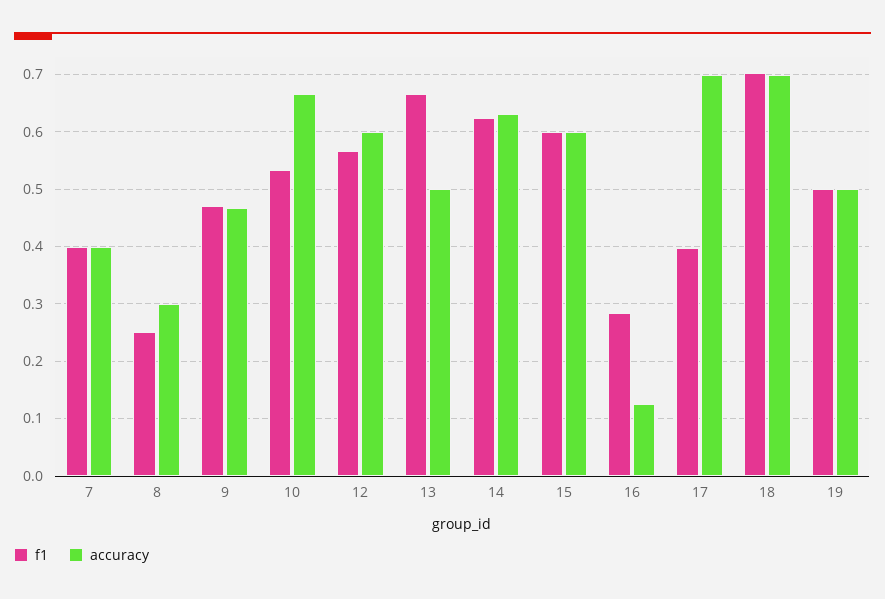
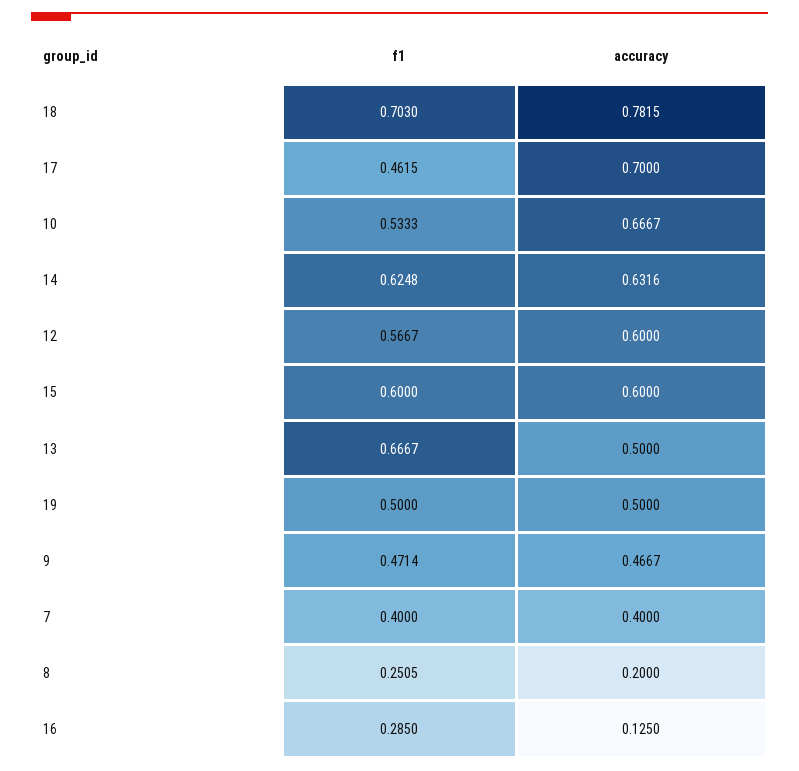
accuracy, 8: 0.3 -> 0.2
f1, 17: 0.4 -> 0.4615
accuracy, 18: 0.7 -> 0.7815

